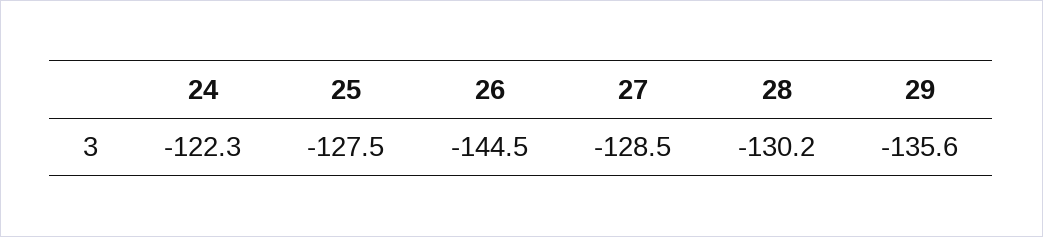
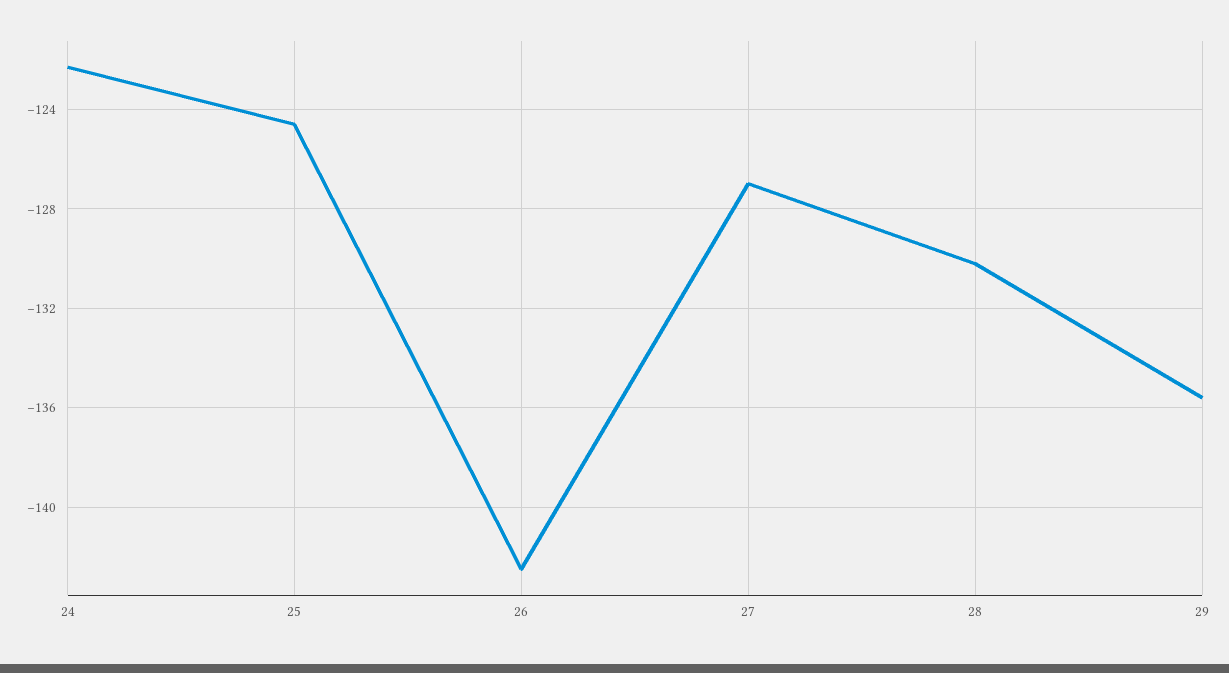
25: -127.5 -> -124.5
26: -144.5 -> -142.5
27: -128.5 -> -127

